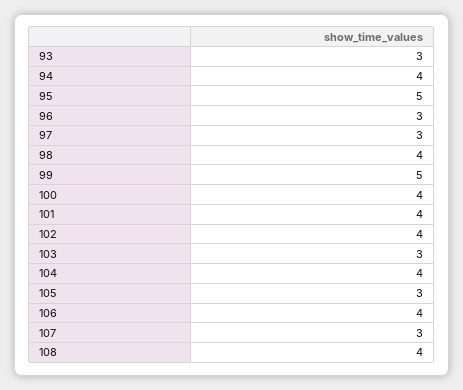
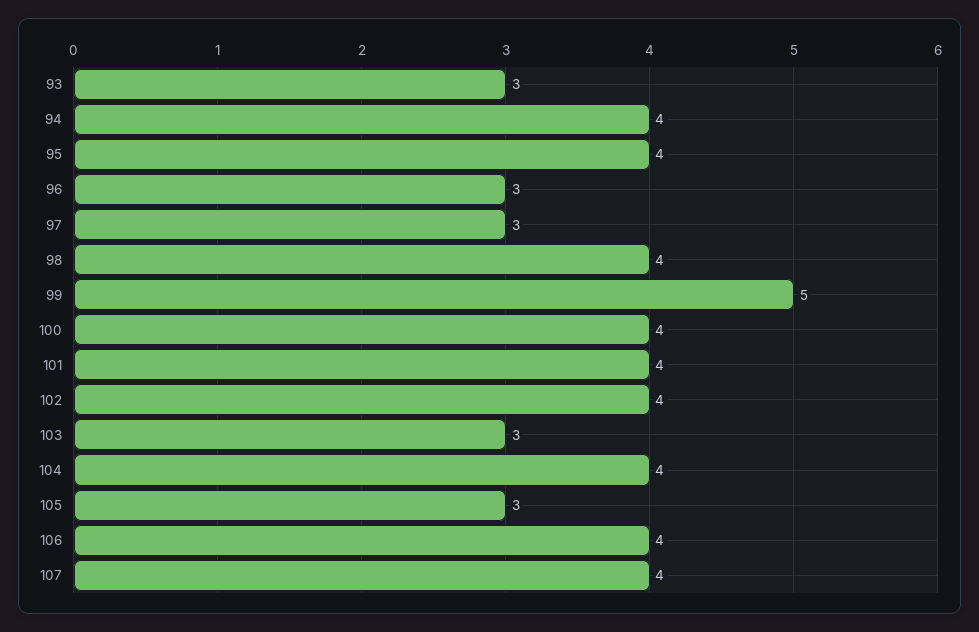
95: 5 -> 4
107: 3 -> 4
108: 4 -> none

